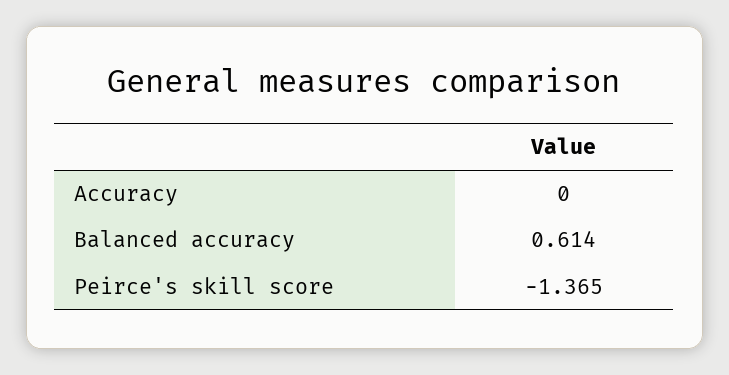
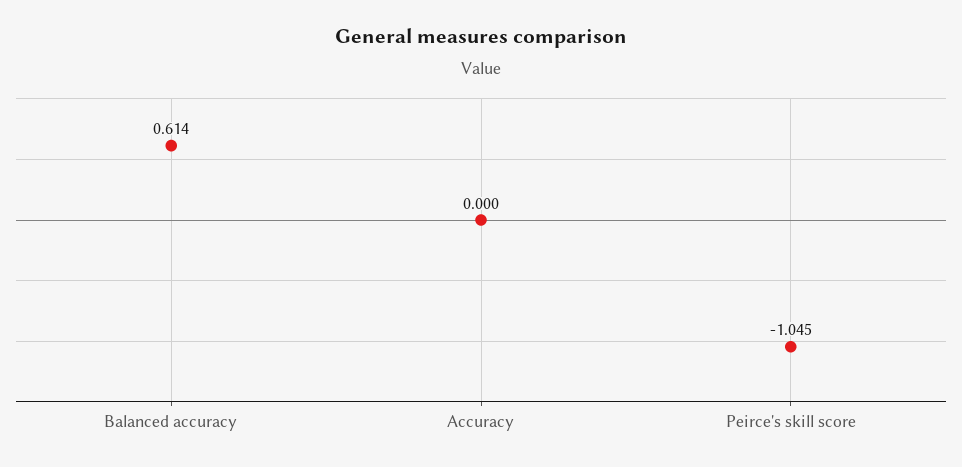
Peirce's skill score: -1.365 -> -1.045

